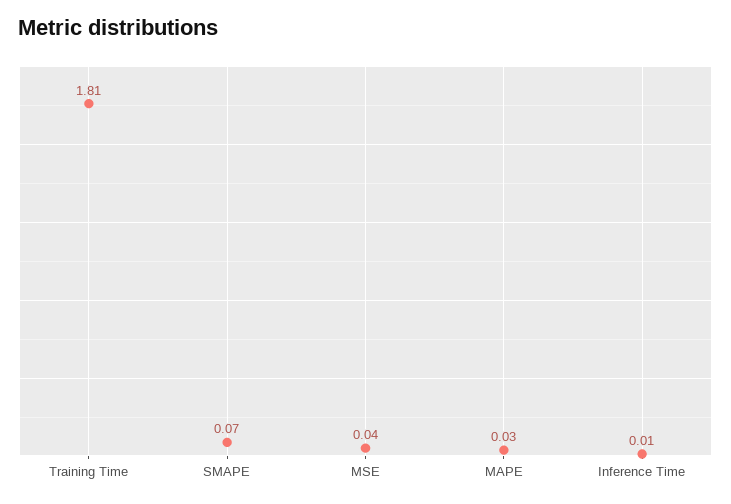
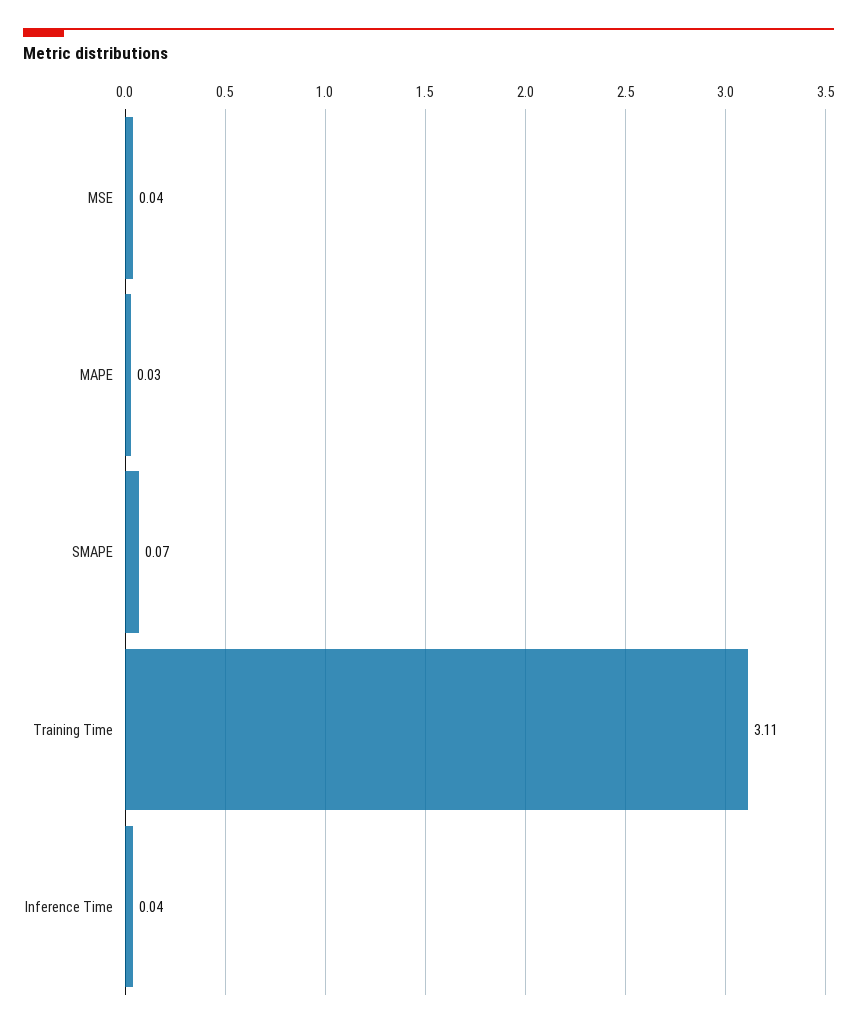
Training Time: 1.81 -> 3.11
Inference Time: 0.01 -> 0.04

